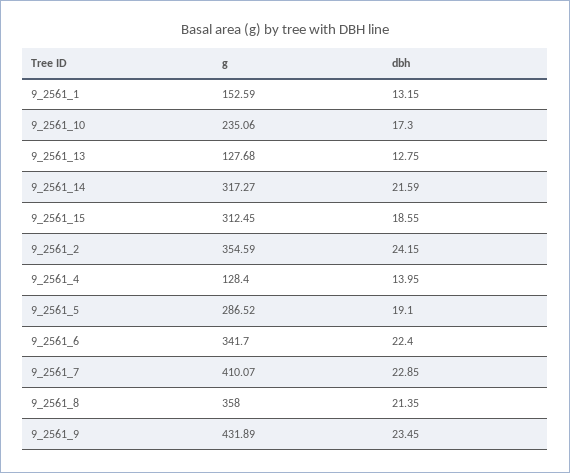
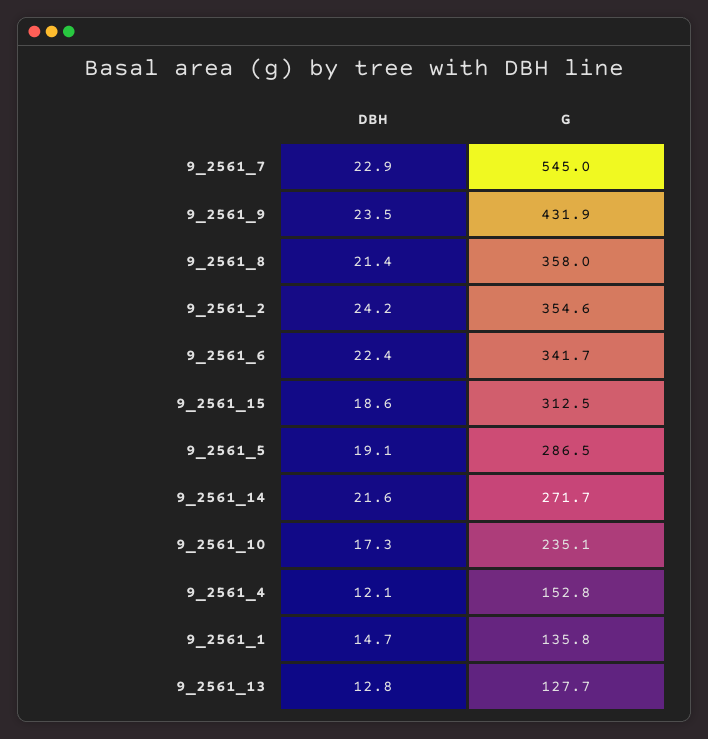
g, 9_2561_1: 152.59 -> 135.8
dbh, 9_2561_1: 13.15 -> 14.7
g, 9_2561_14: 317.27 -> 271.7
g, 9_2561_4: 128.4 -> 152.8
dbh, 9_2561_4: 13.95 -> 12.1
g, 9_2561_7: 410.07 -> 545

